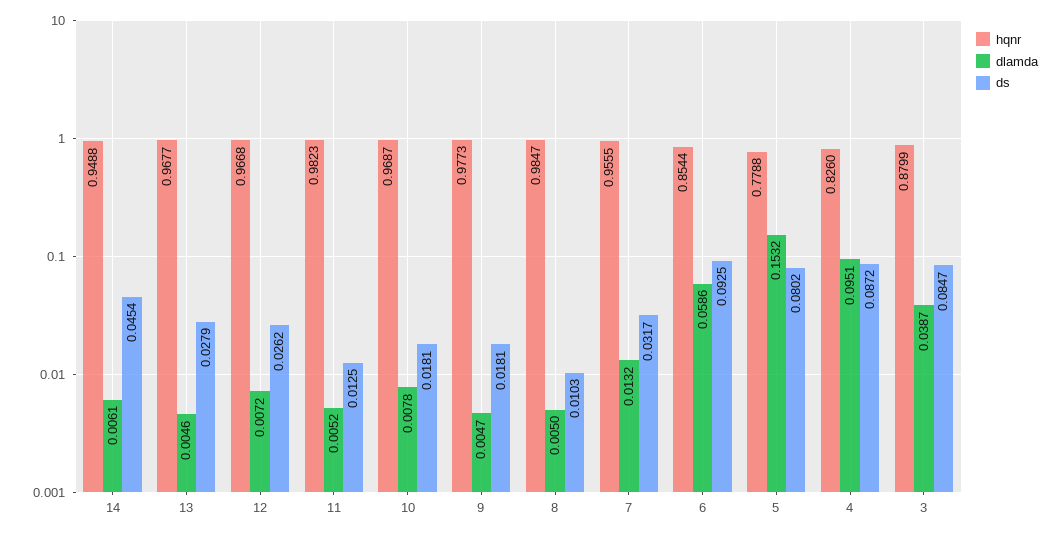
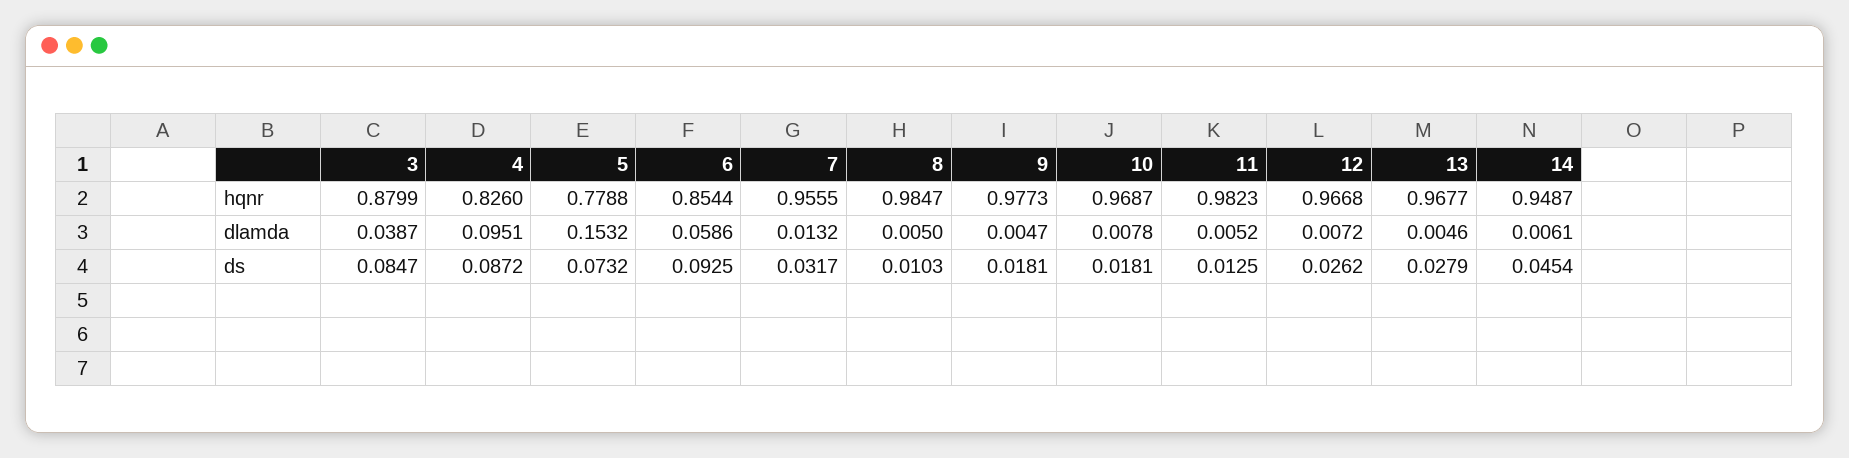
hqnr, 14: 0.9488 -> 0.9487
ds, 5: 0.0802 -> 0.0732

